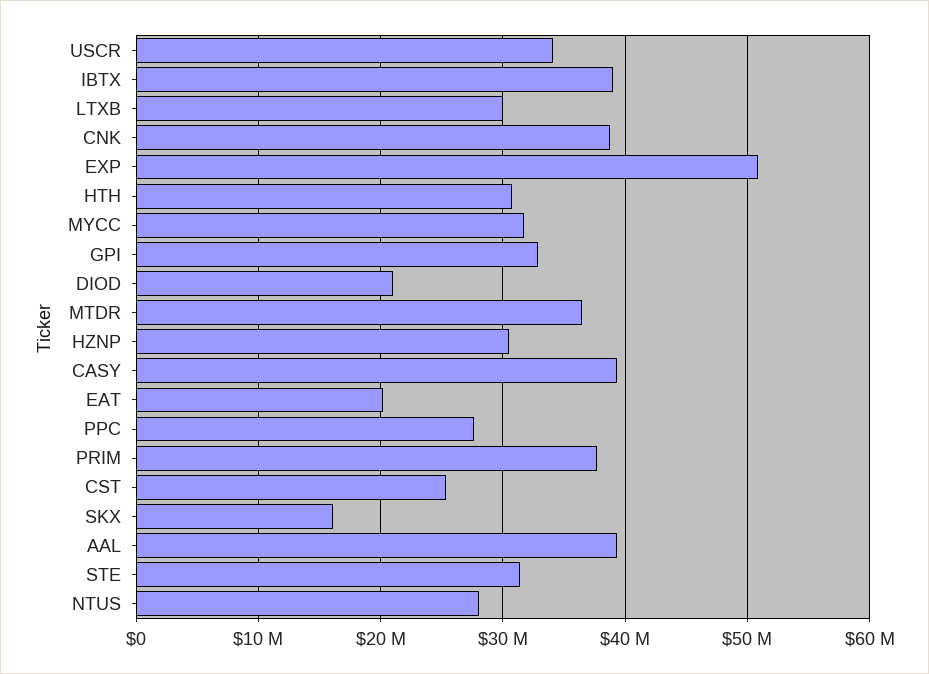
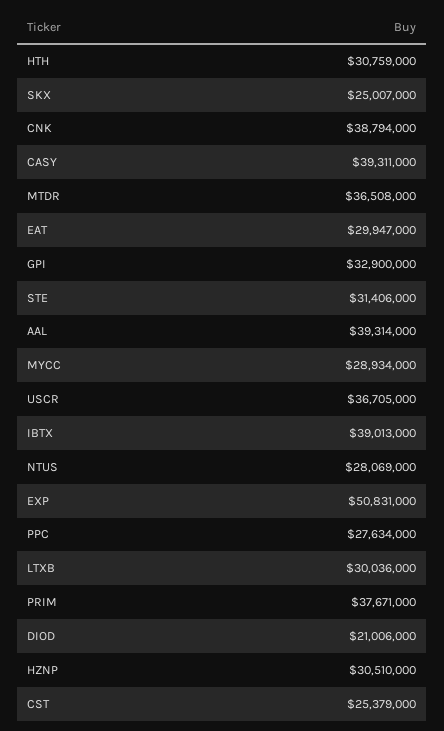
USCR: 34000000 -> 36705000
MYCC: 32000000 -> 28934000
EAT: 20000000 -> 29947000
SKX: 16000000 -> 25007000

